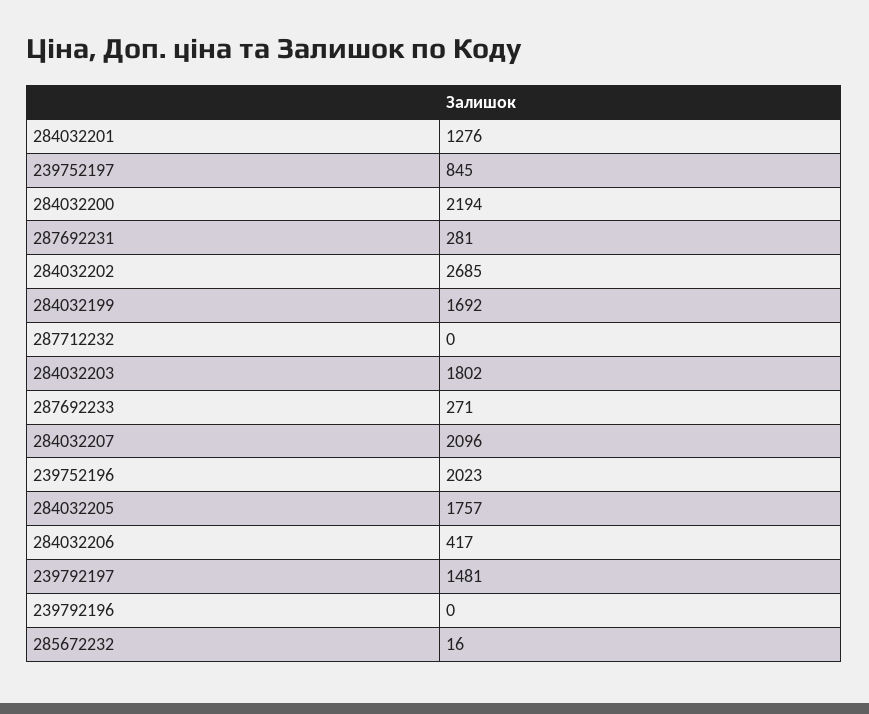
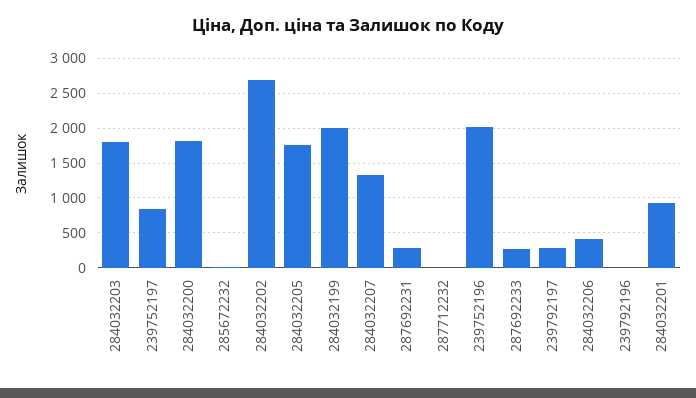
284032201: 1276 -> 900
284032200: 2194 -> 1800
284032199: 1692 -> 2000
284032207: 2096 -> 1300
239792197: 1481 -> 300

